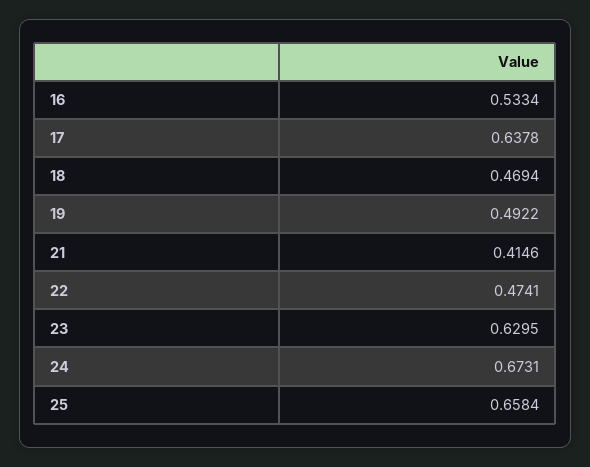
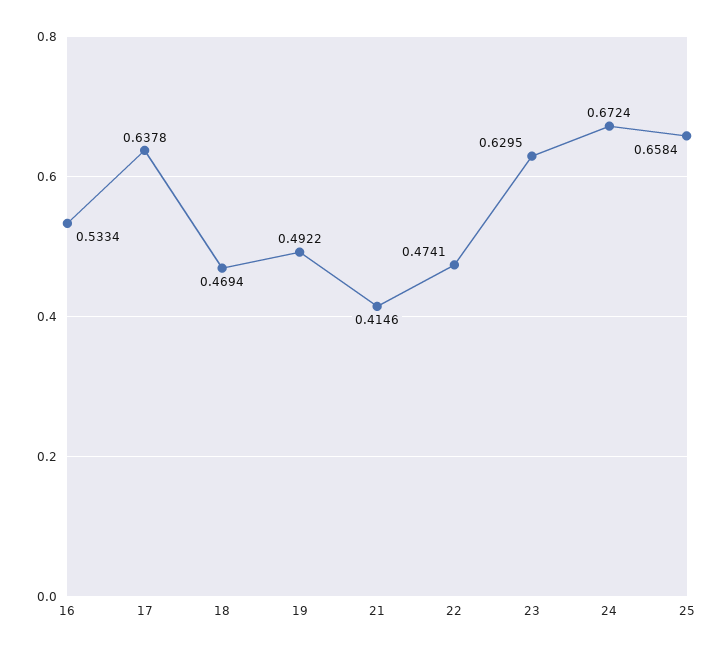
24: 0.6731 -> 0.6724

